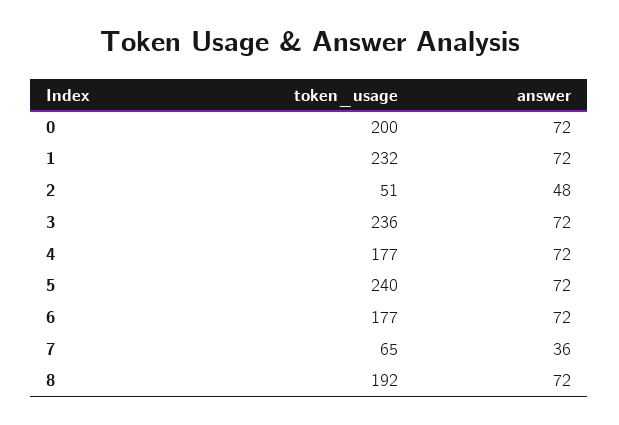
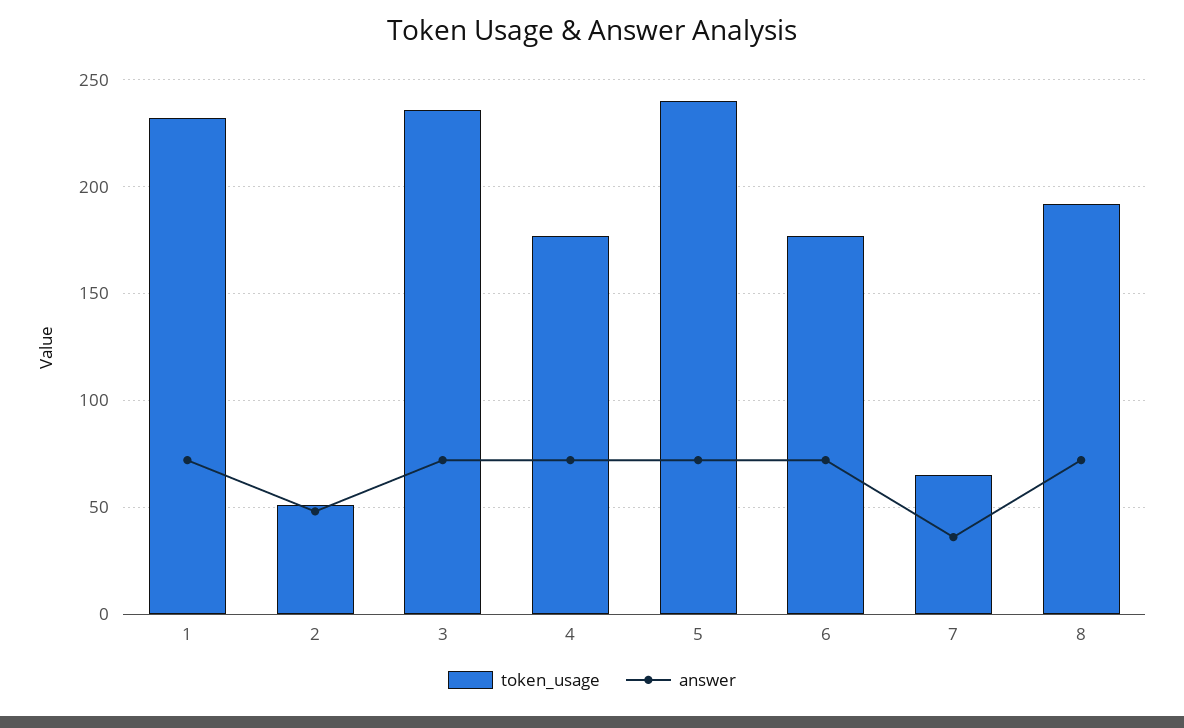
token_usage, 0: 200 -> none
answer, 0: 72 -> none

